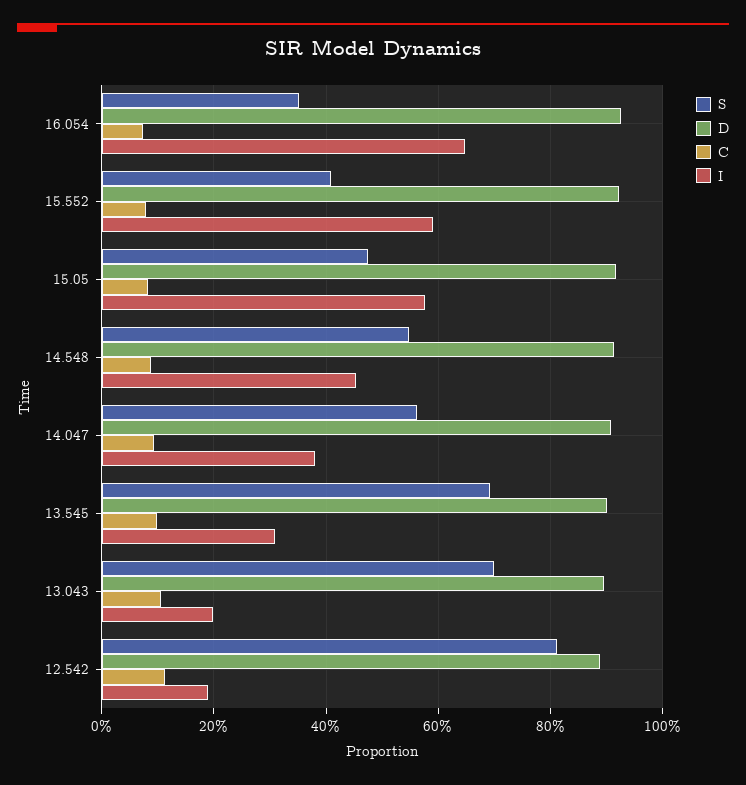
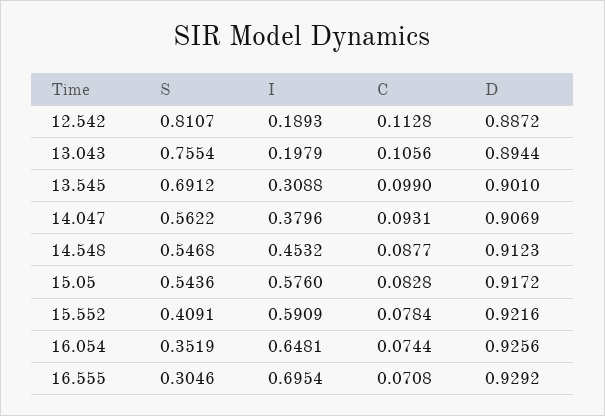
S, 15.05: 0.48 -> 0.5436
S, 13.043: 0.7 -> 0.7554
S, 16.555: none -> 0.3046
I, 16.555: none -> 0.6954
C, 16.555: none -> 0.0708
D, 16.555: none -> 0.9292

